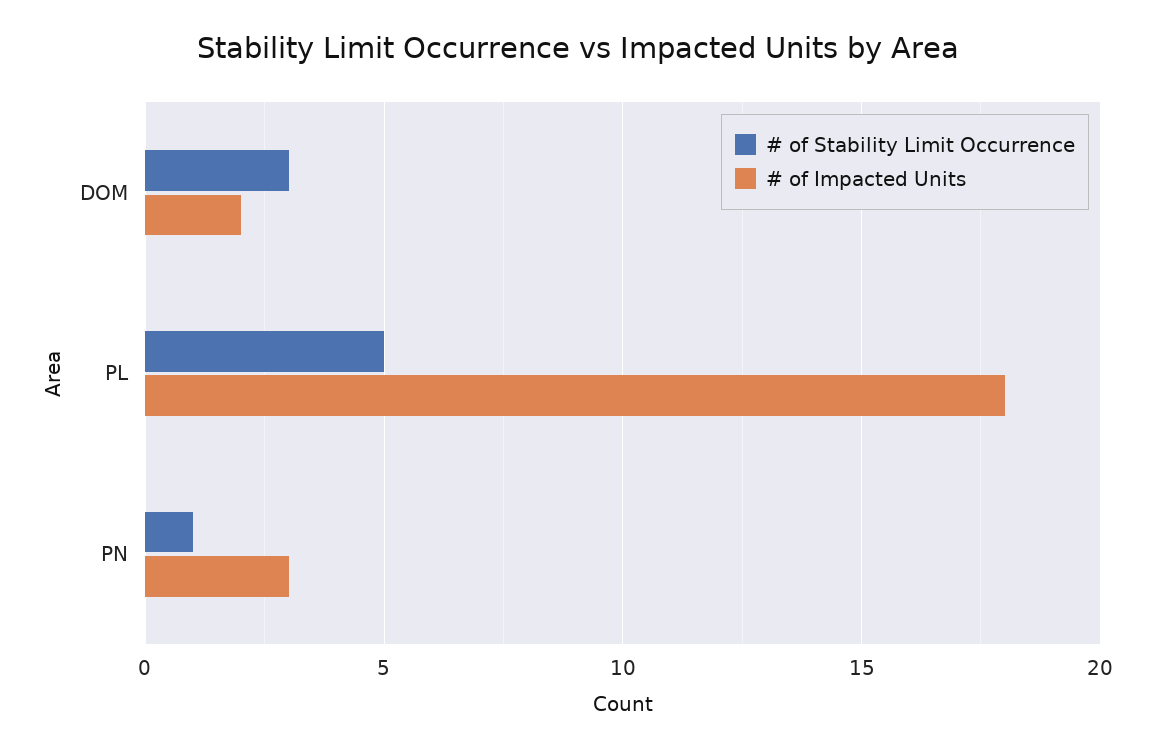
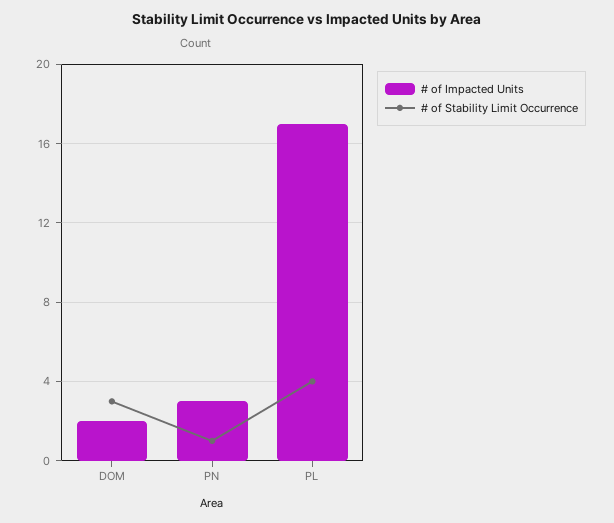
# of Stability Limit Occurrence, PL: 5 -> 4
# of Impacted Units, PL: 18 -> 17

